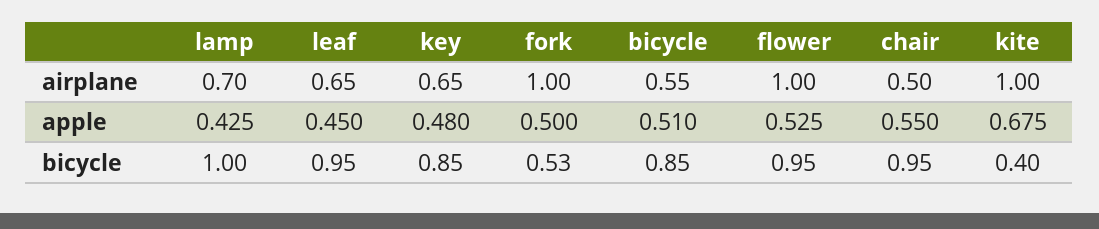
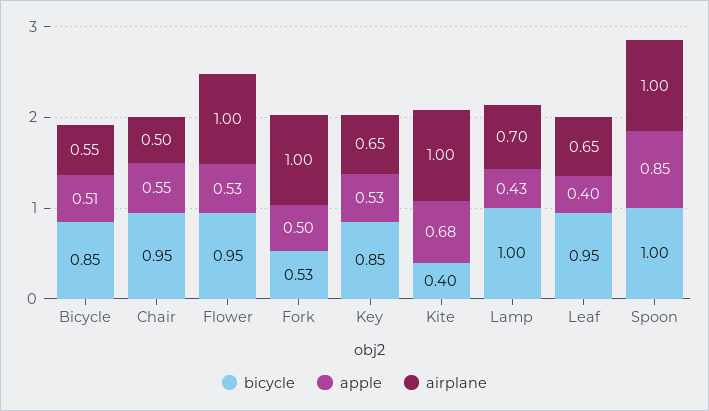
apple, leaf: 0.45 -> 0.4
apple, key: 0.48 -> 0.53
bicycle, Spoon: none -> 1
apple, Spoon: none -> 0.85
airplane, Spoon: none -> 1

